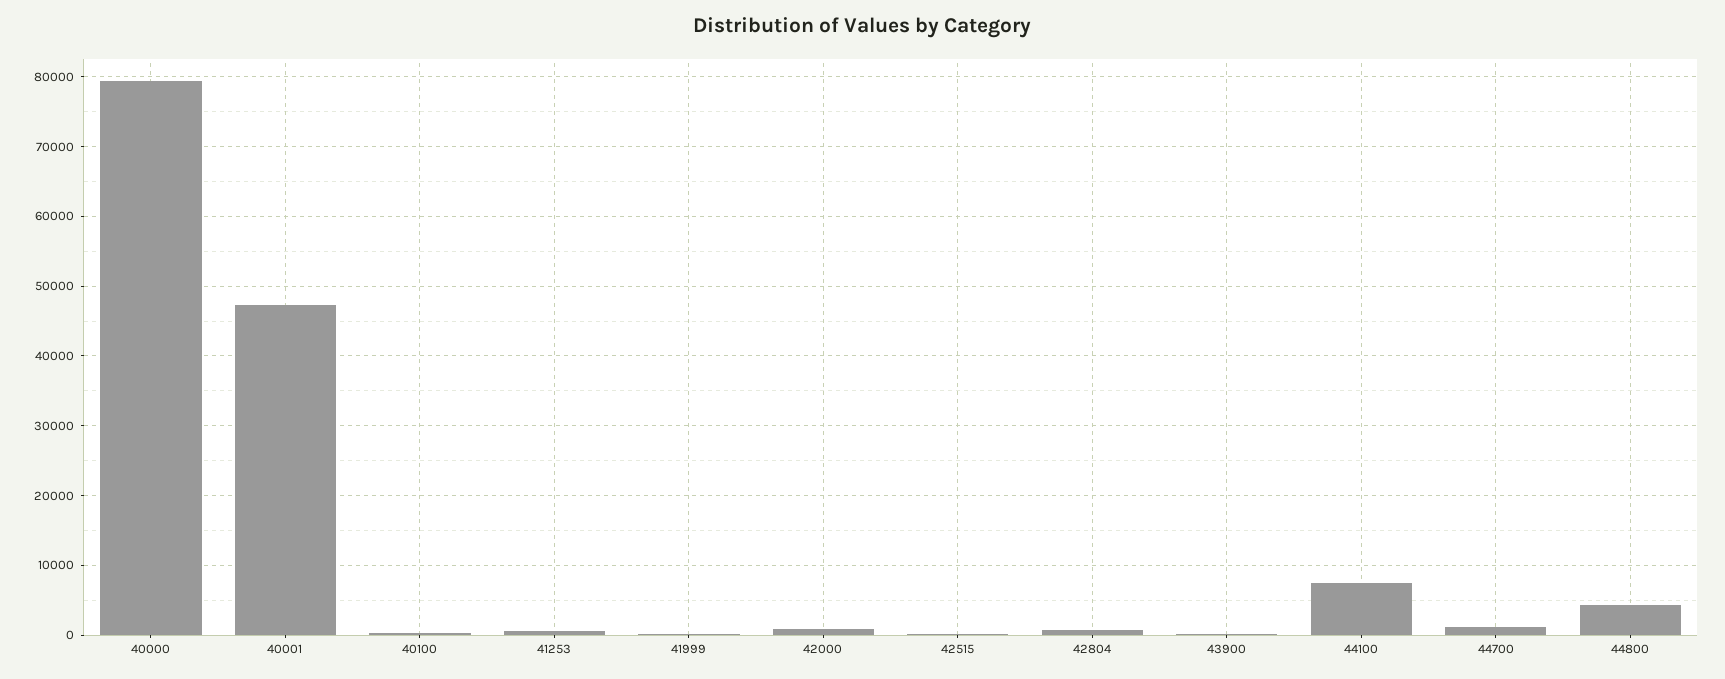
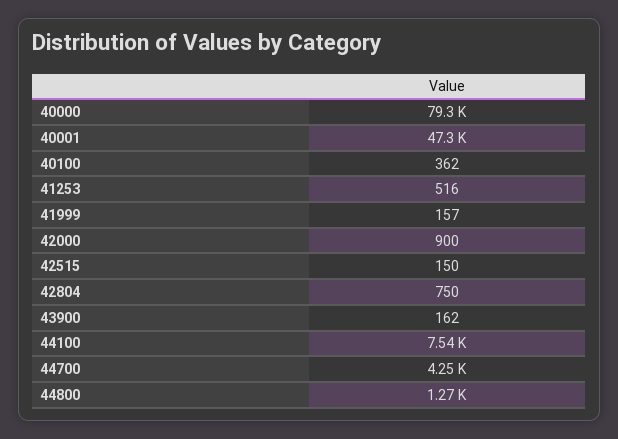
44700: 1000 -> 4250
44800: 4000 -> 1270

